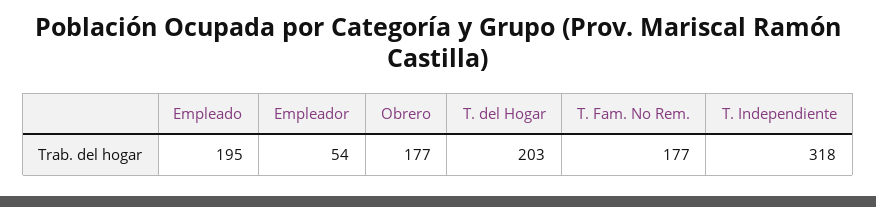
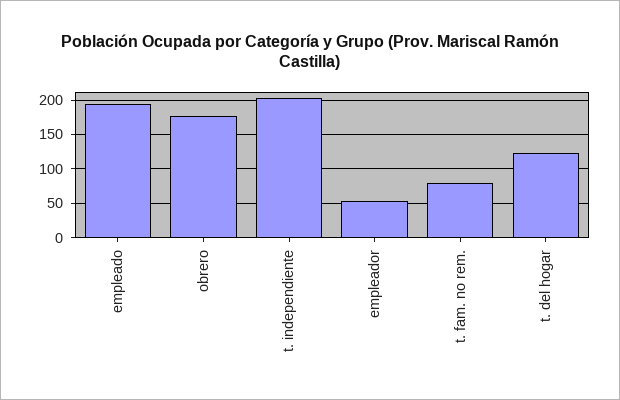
T. del Hogar: 203 -> 120
T. Fam. No Rem.: 177 -> 80
T. Independiente: 318 -> 200

